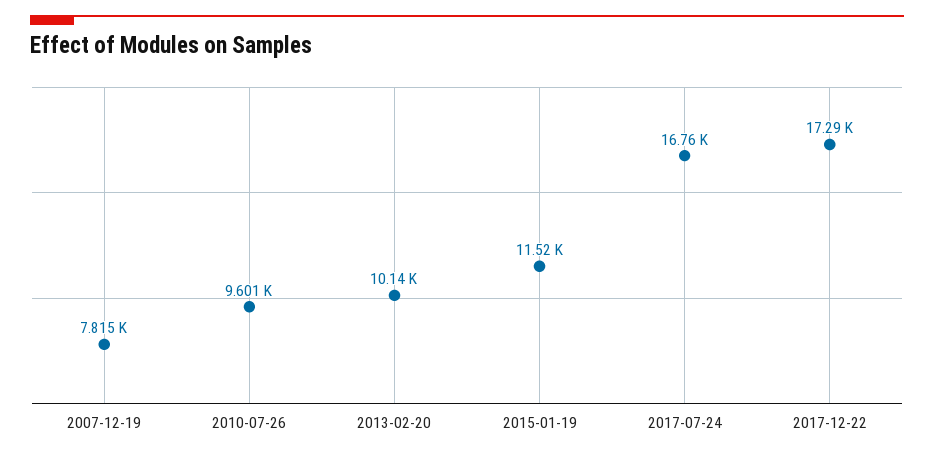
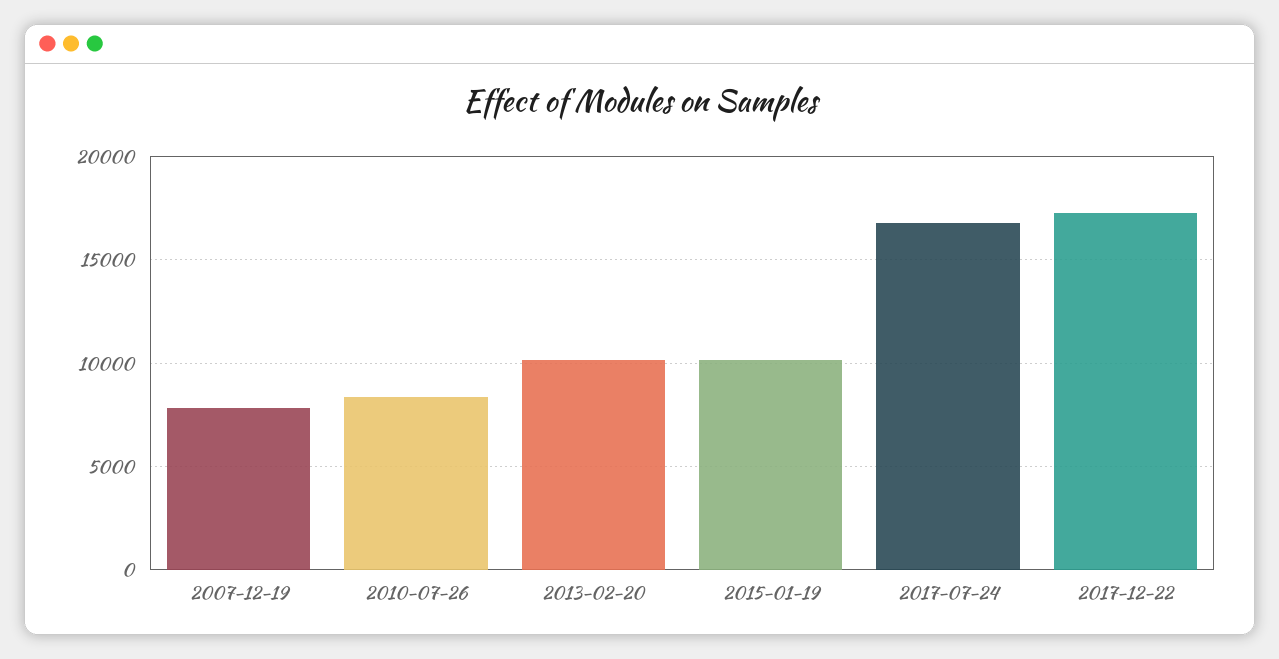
2010-07-26: 9601 -> 8500
2015-01-19: 11520 -> 10000

